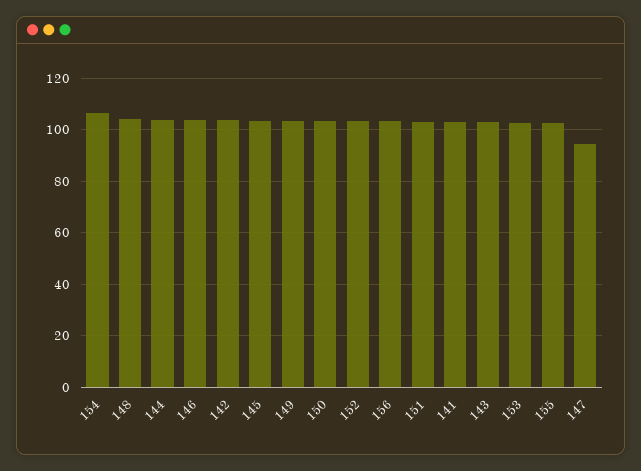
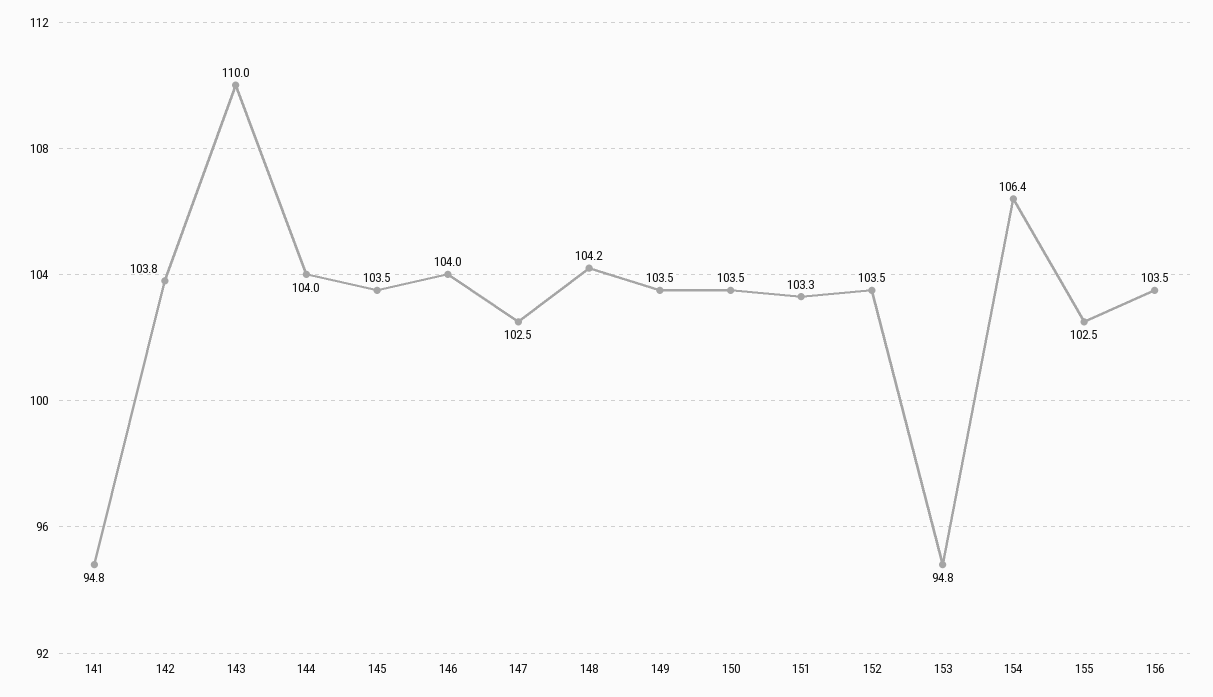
141: 102.5 -> 94.8
143: 102.5 -> 110
153: 102.5 -> 94.8
147: 95 -> 102.5

